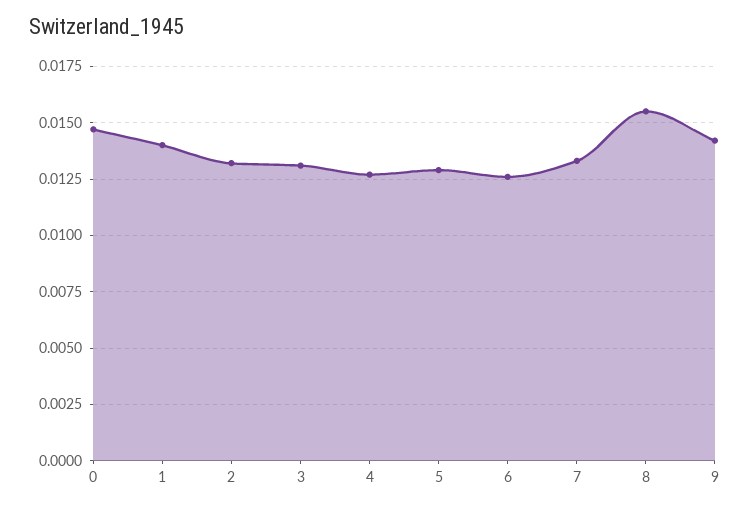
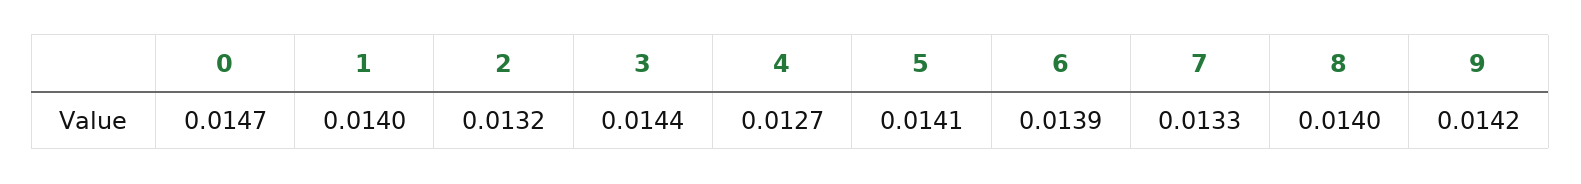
3: 0.013 -> 0.0144
5: 0.013 -> 0.0141
6: 0.0125 -> 0.0139
8: 0.0155 -> 0.014

